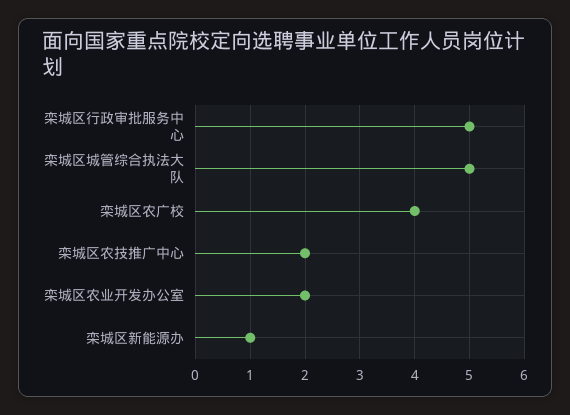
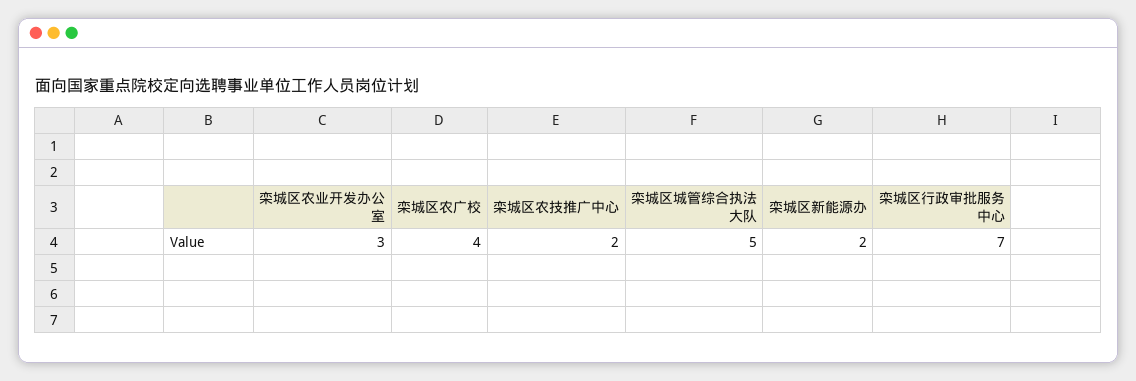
栾城区行政审批服务中心: 5 -> 7
栾城区农业开发办公室: 2 -> 3
栾城区新能源办: 1 -> 2

